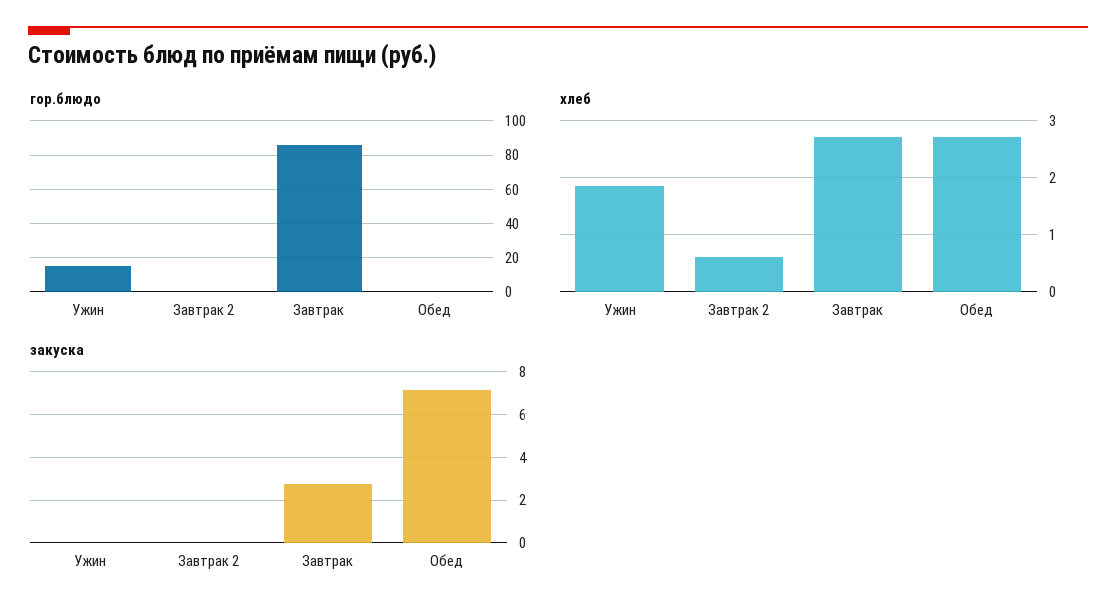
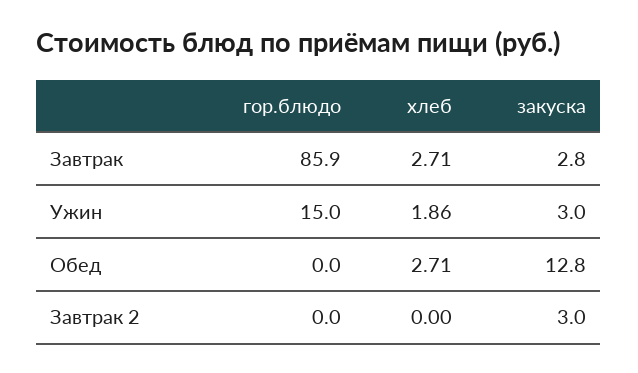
хлеб, Завтрак 2: 0.6 -> 0
закуска, Ужин: 0 -> 3
закуска, Завтрак 2: 0 -> 3
закуска, Обед: 7 -> 12.8

